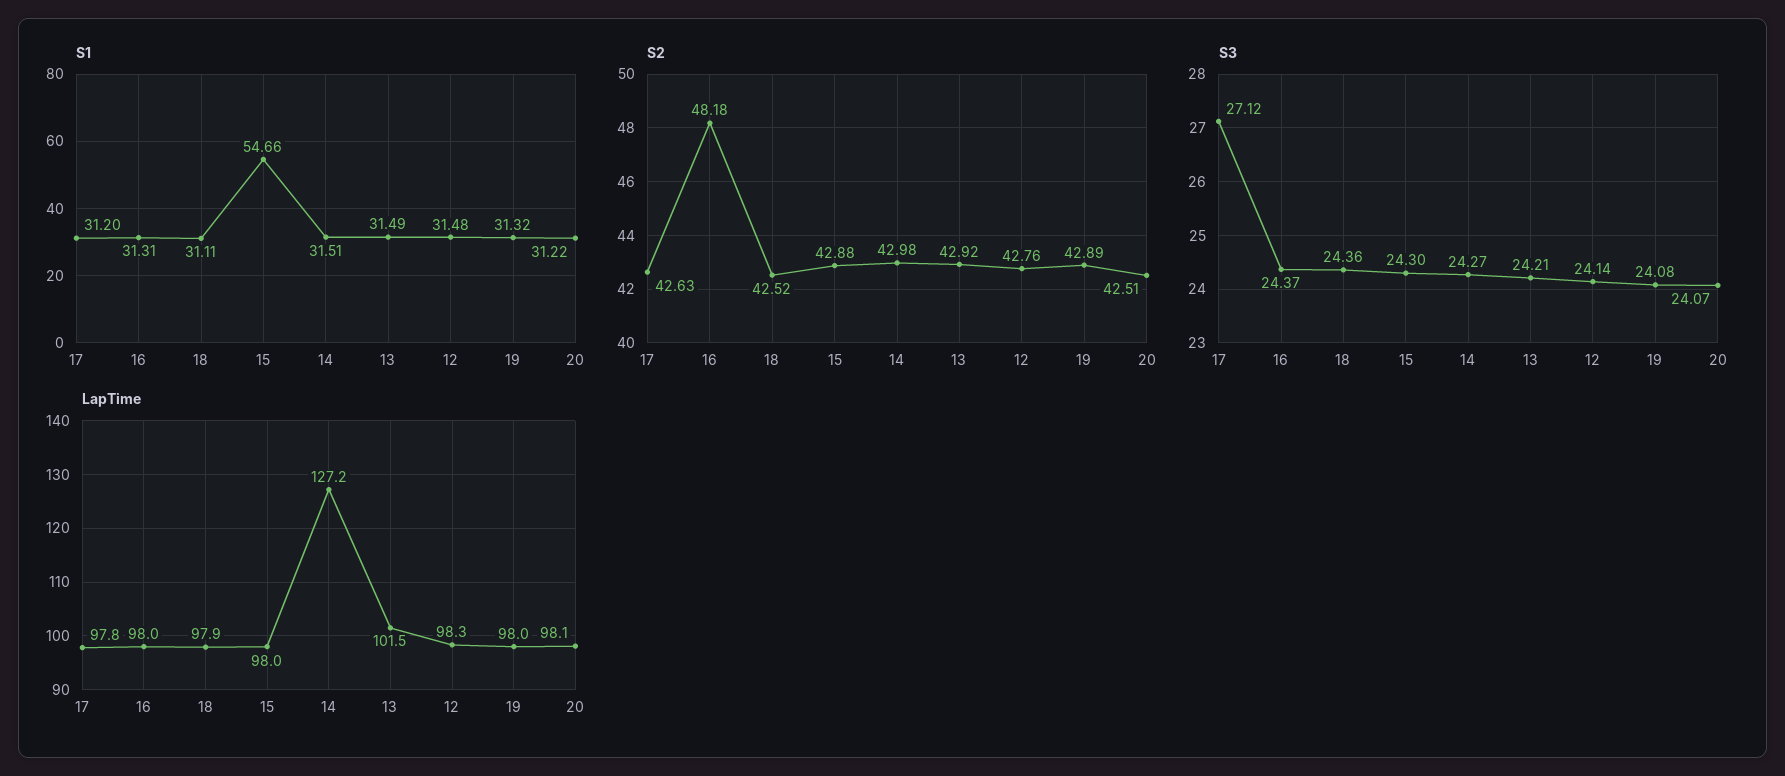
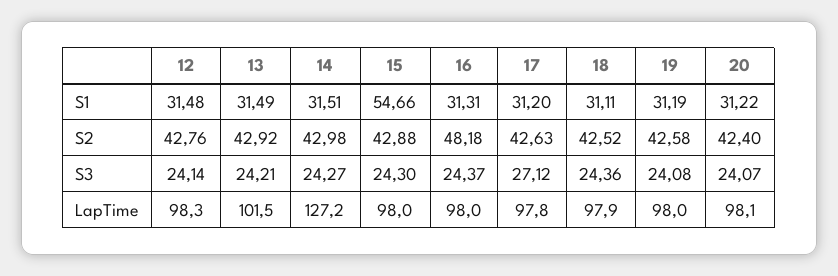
S1, 19: 31.32 -> 31.19
S2, 19: 42.89 -> 42.58
S2, 20: 42.51 -> 42.4

